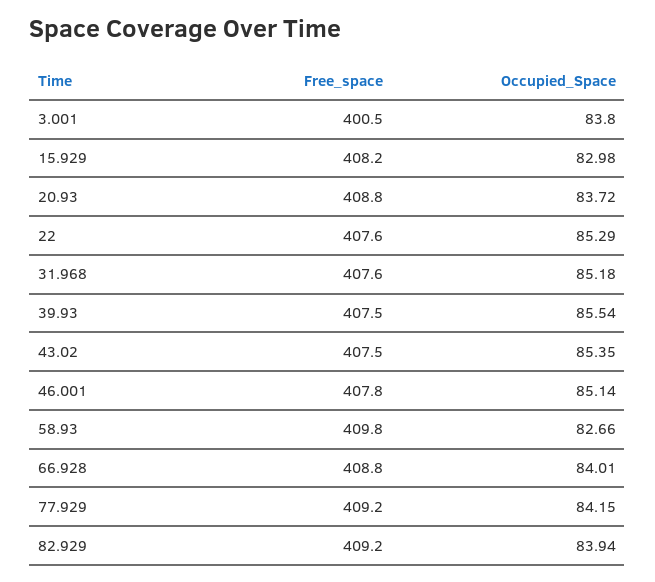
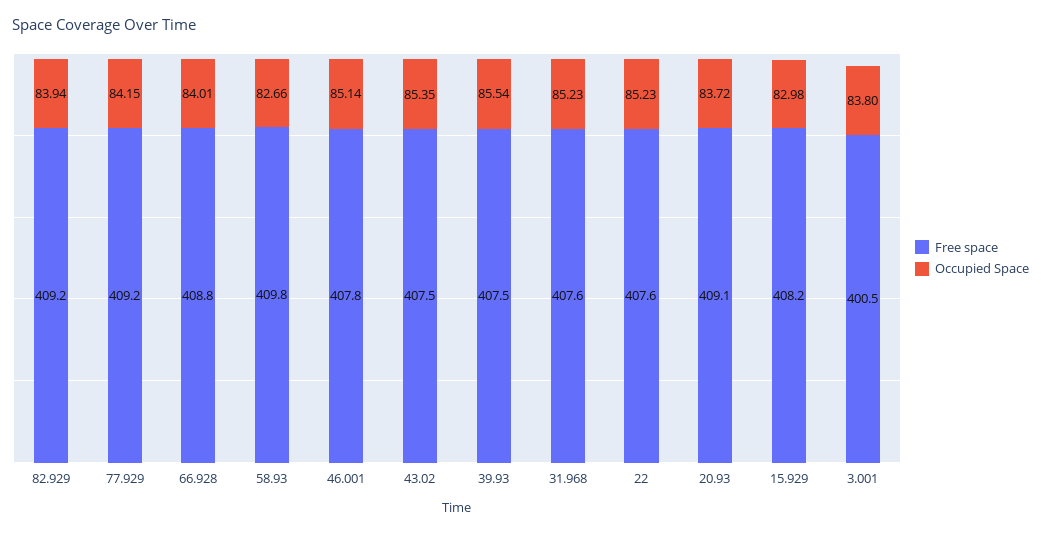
Free_space, 20.93: 408.8 -> 409.1
Occupied_Space, 22: 85.29 -> 85.23
Occupied_Space, 31.968: 85.18 -> 85.23

